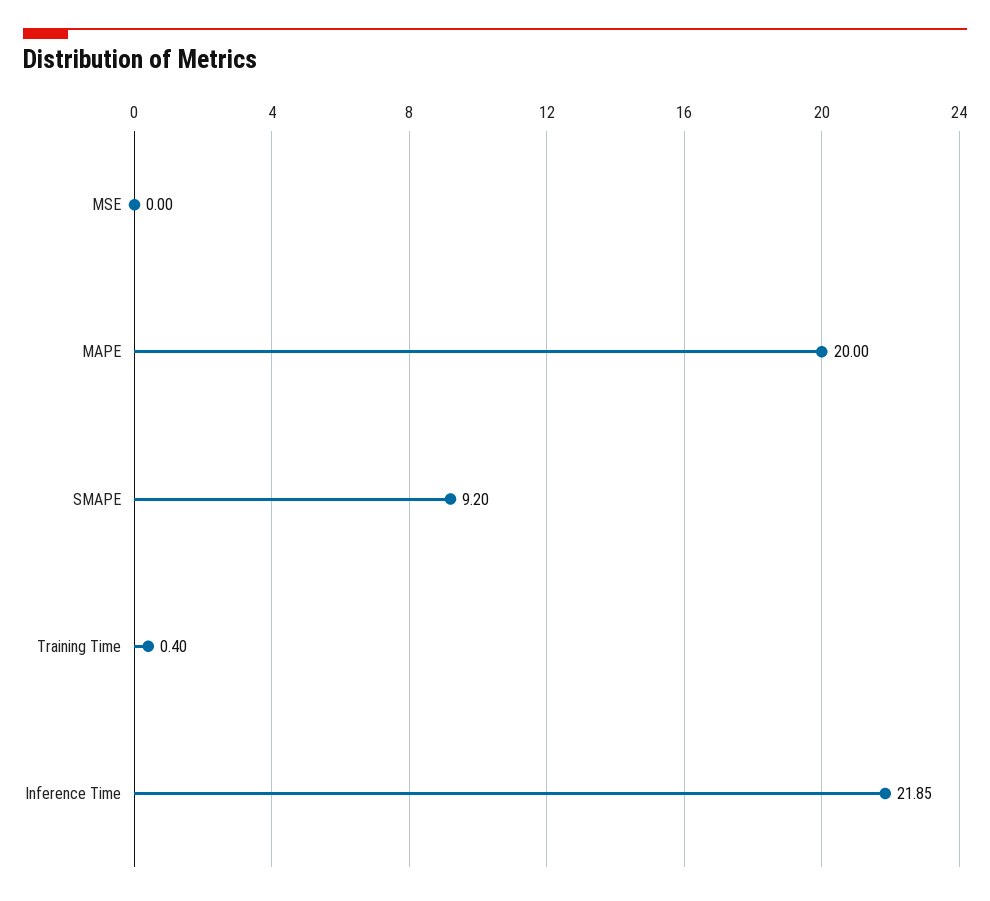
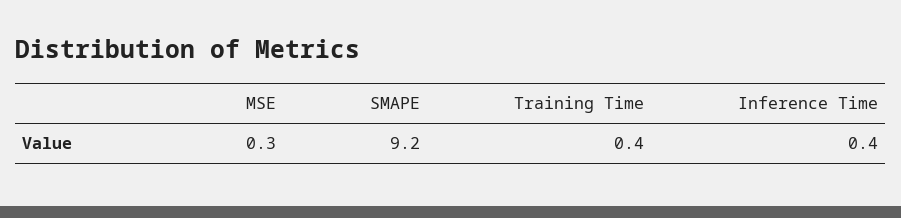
MSE: 0 -> 0.3
MAPE: 20 -> none
Inference Time: 21.85 -> 0.4

